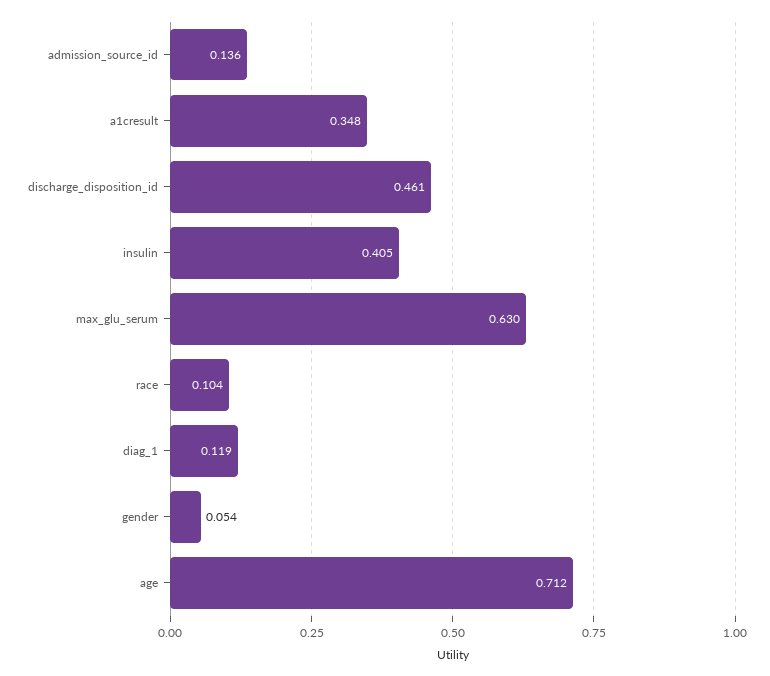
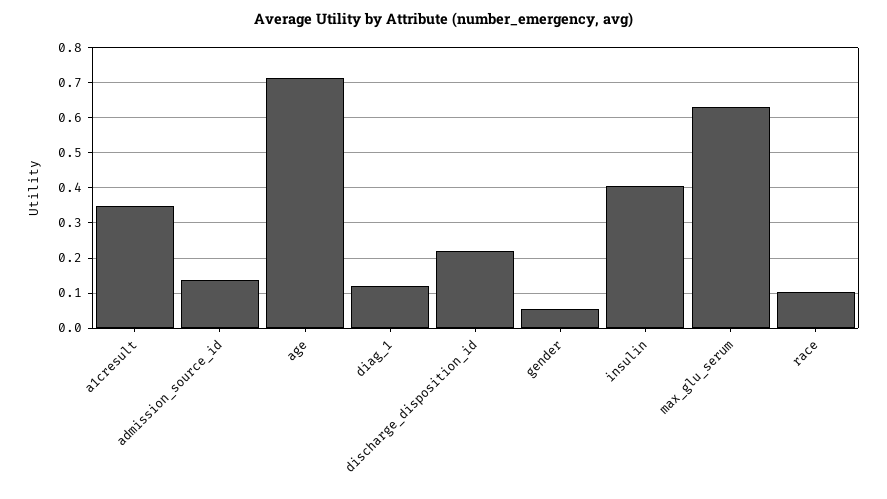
discharge_disposition_id: 0.461 -> 0.22

